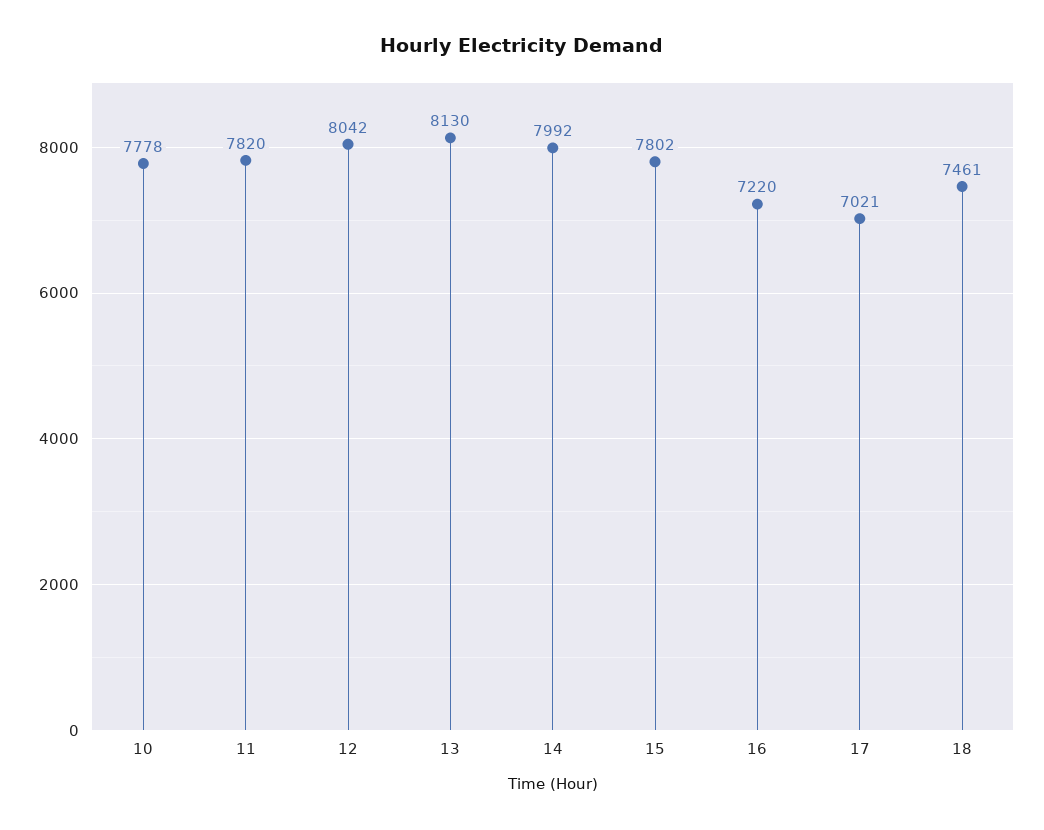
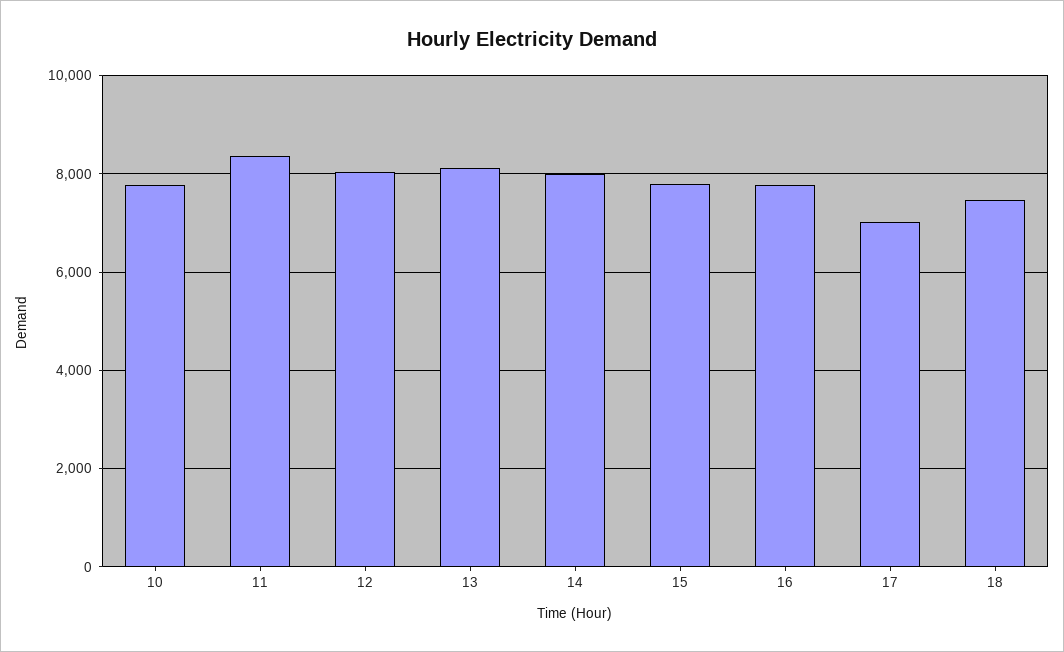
11: 7820 -> 8400
16: 7220 -> 7800

